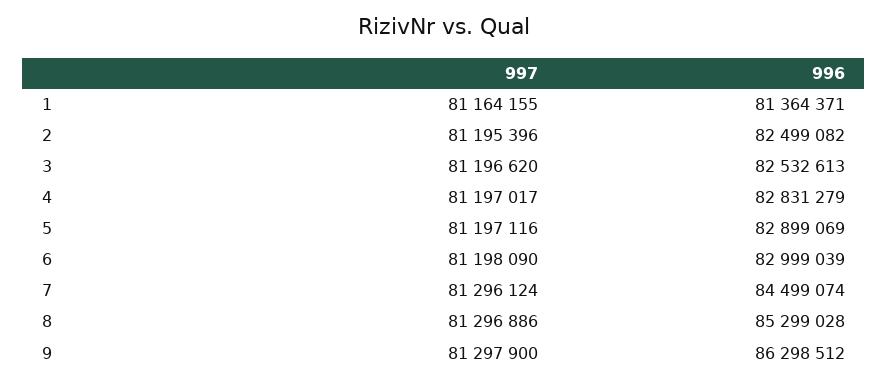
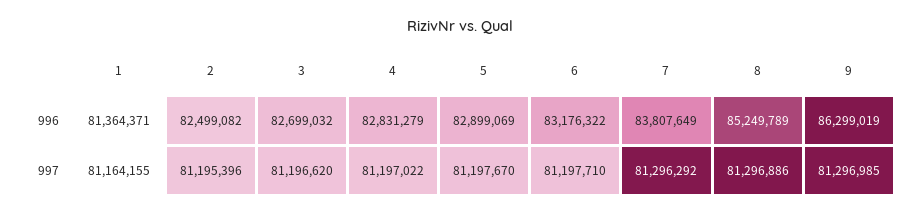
996, 3: 82532613 -> 82699032
997, 4: 81197017 -> 81197022
997, 5: 81197116 -> 81197670
997, 6: 81198090 -> 81197710
996, 6: 82999039 -> 83176322
997, 7: 81296124 -> 81296292
996, 7: 84499074 -> 83807649
996, 8: 85299028 -> 85249789
997, 9: 81297900 -> 81296985
996, 9: 86298512 -> 86299019

